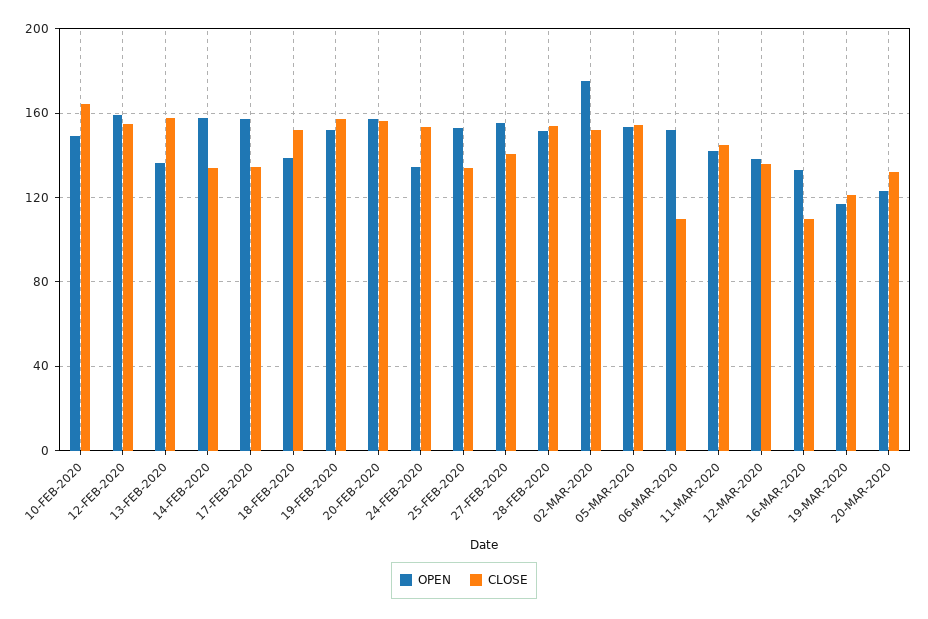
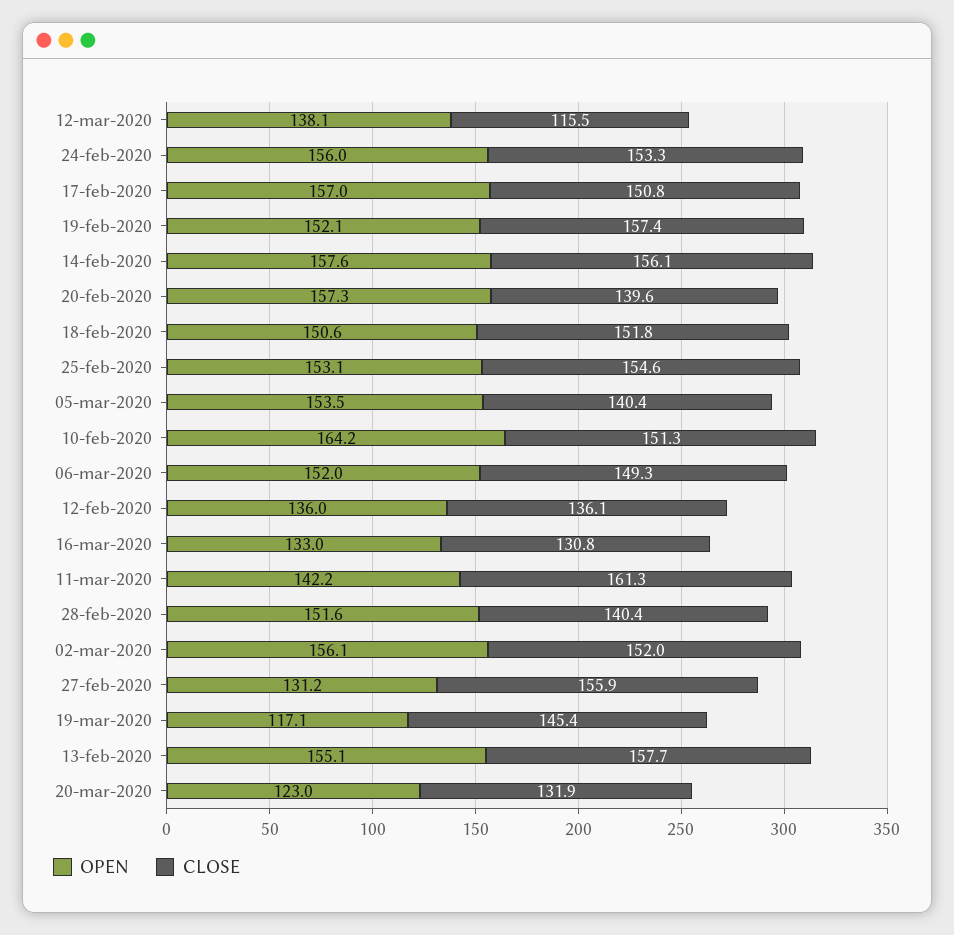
OPEN, 10-FEB-2020: 150 -> 164.2
CLOSE, 10-FEB-2020: 165 -> 151.3
OPEN, 12-FEB-2020: 160 -> 136
CLOSE, 12-FEB-2020: 155 -> 136.1
OPEN, 13-FEB-2020: 135 -> 155.1
CLOSE, 14-FEB-2020: 135 -> 156.1
CLOSE, 17-FEB-2020: 135 -> 150.8
OPEN, 18-FEB-2020: 140 -> 150.6
CLOSE, 20-FEB-2020: 155 -> 139.6
OPEN, 24-FEB-2020: 135 -> 156
CLOSE, 25-FEB-2020: 135 -> 154.6
OPEN, 27-FEB-2020: 155 -> 131.2
CLOSE, 27-FEB-2020: 140 -> 155.9
CLOSE, 28-FEB-2020: 155 -> 140.4
OPEN, 02-MAR-2020: 175 -> 156.1
CLOSE, 05-MAR-2020: 155 -> 140.4
CLOSE, 06-MAR-2020: 110 -> 149.3
CLOSE, 11-MAR-2020: 145 -> 161.3
CLOSE, 12-MAR-2020: 135 -> 115.5
CLOSE, 16-MAR-2020: 110 -> 130.8
CLOSE, 19-MAR-2020: 120 -> 145.4

